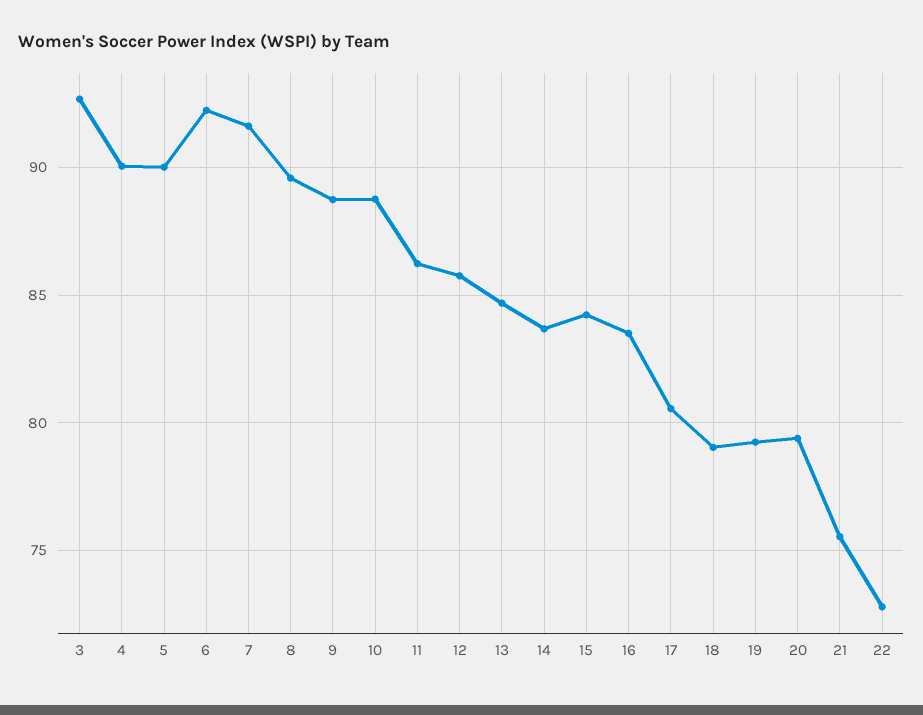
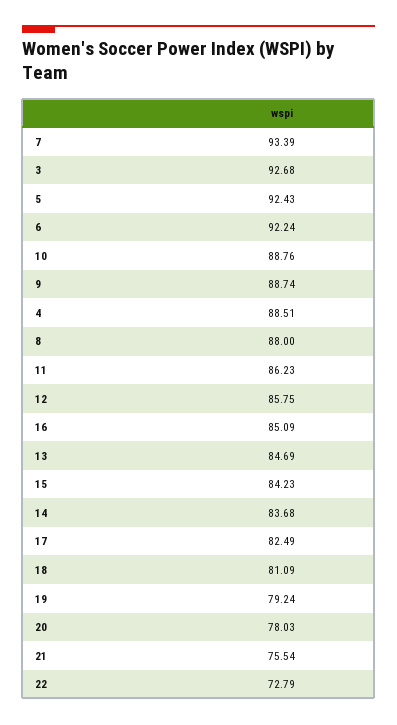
4: 90 -> 88.51
5: 90 -> 92.43
7: 91.5 -> 93.39
8: 89.5 -> 88
16: 83.5 -> 85.09
17: 80.5 -> 82.49
18: 79 -> 81.09
20: 79.5 -> 78.03

